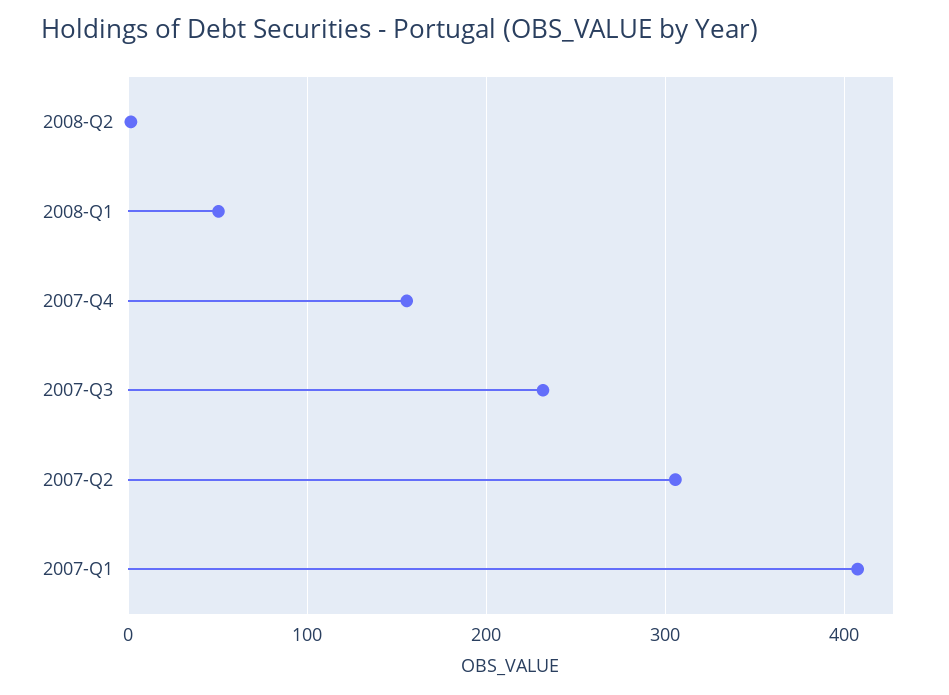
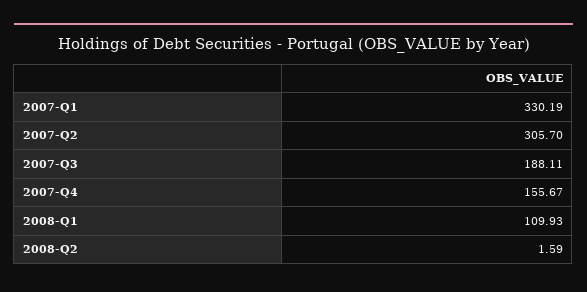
2008-Q1: 50 -> 109.93
2007-Q3: 230 -> 188.11
2007-Q1: 410 -> 330.19

